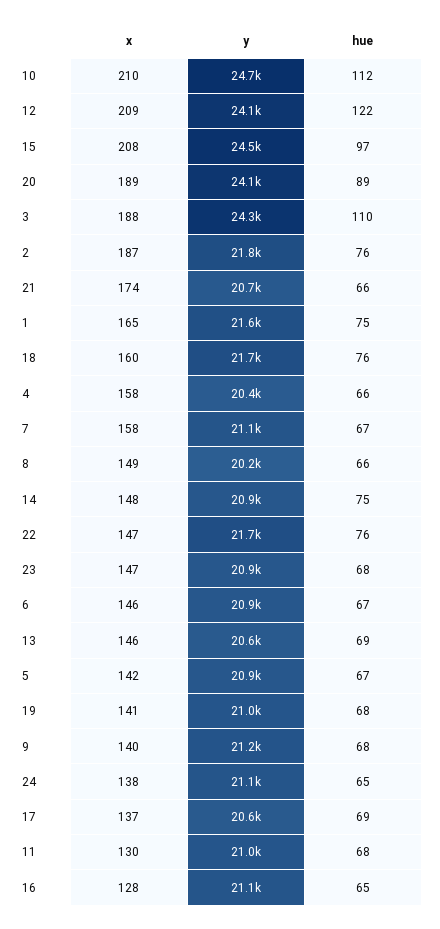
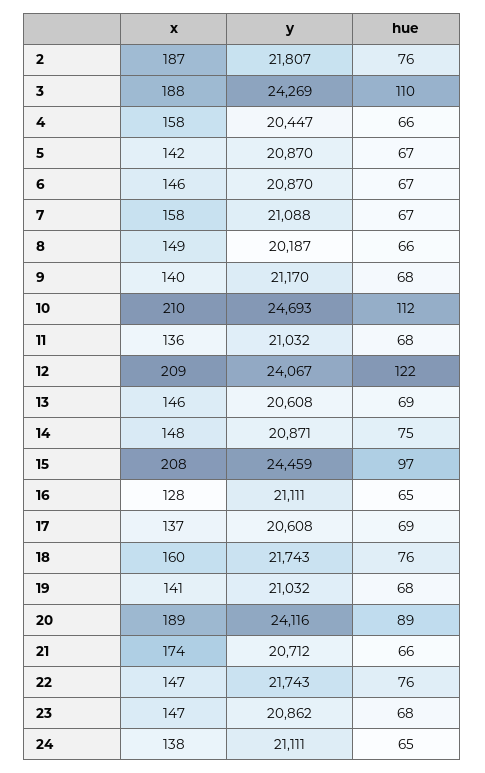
x, 1: 165 -> none
y, 1: 21600 -> none
hue, 1: 75 -> none
x, 11: 130 -> 136

